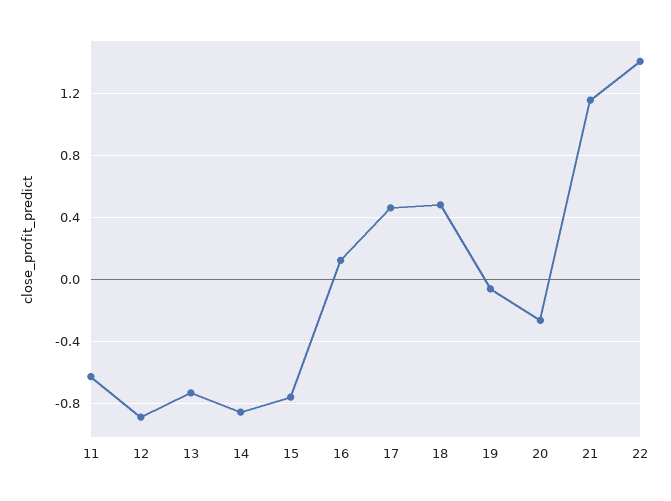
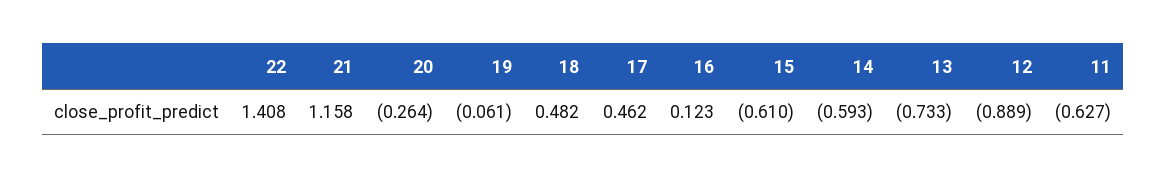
14: -0.85 -> -0.593
15: -0.75 -> -0.61

